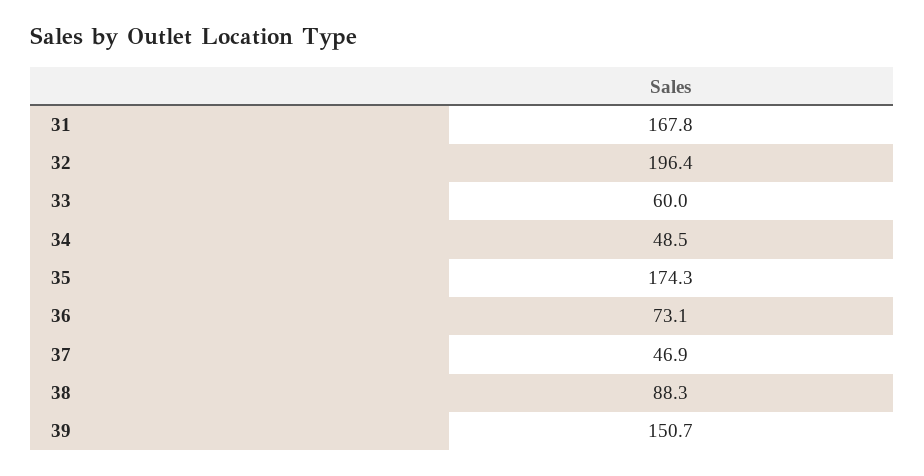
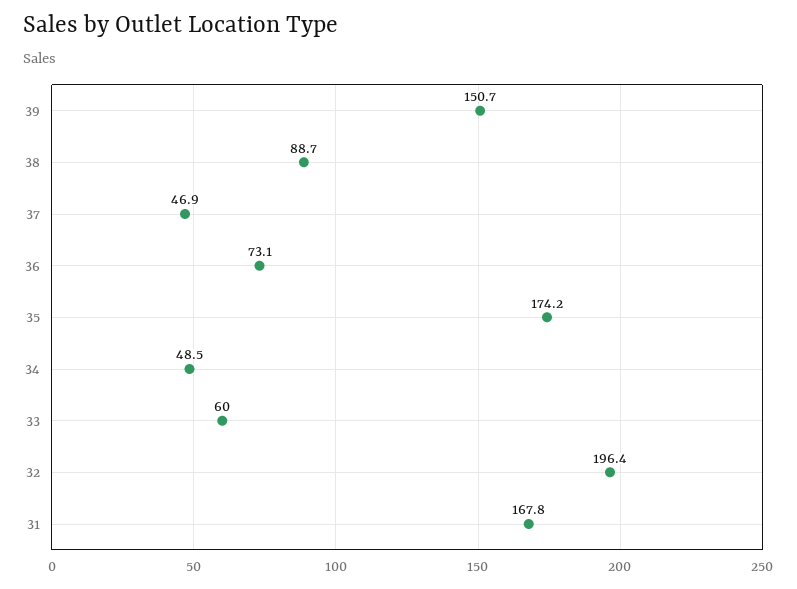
35: 174.3 -> 174.2
38: 88.3 -> 88.7

